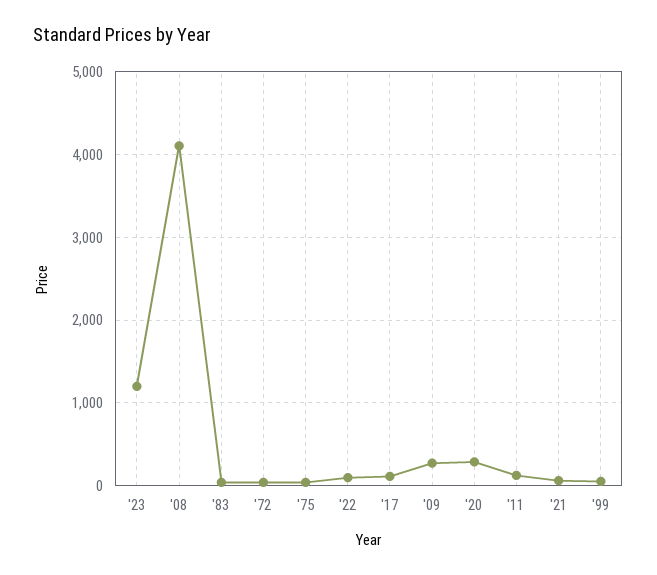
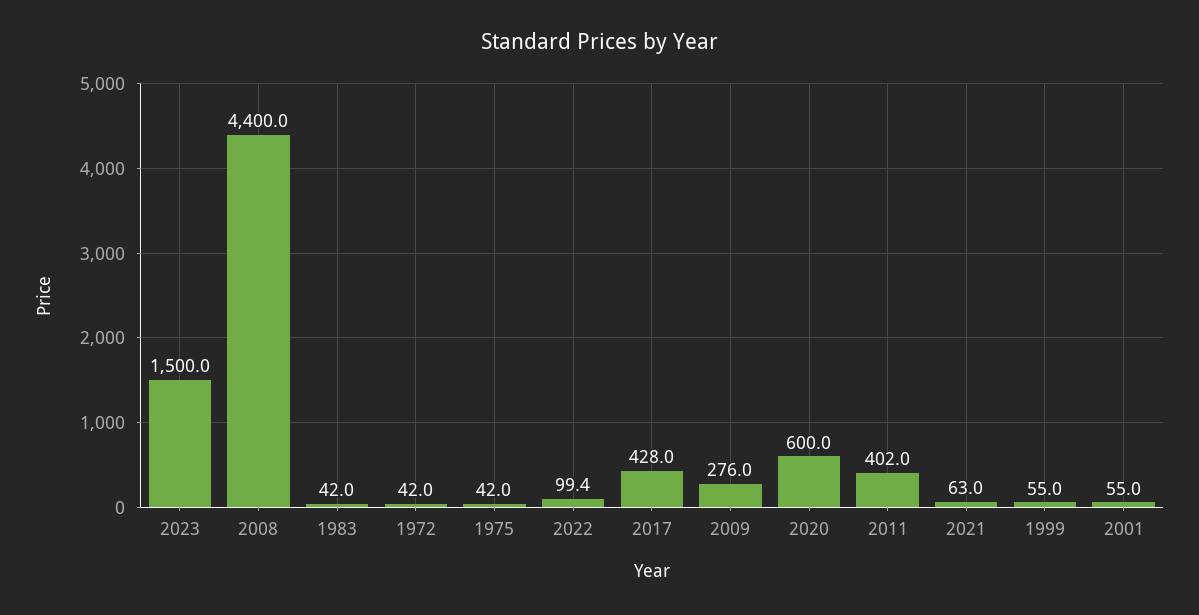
'23: 1200 -> 1500
'08: 4100 -> 4400
'17: 100 -> 428
'20: 300 -> 600
'11: 100 -> 402
2001: none -> 55

